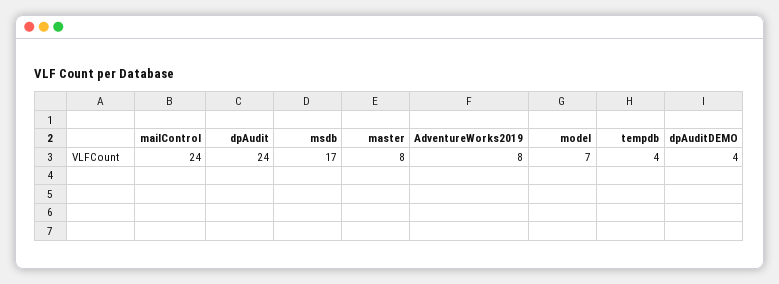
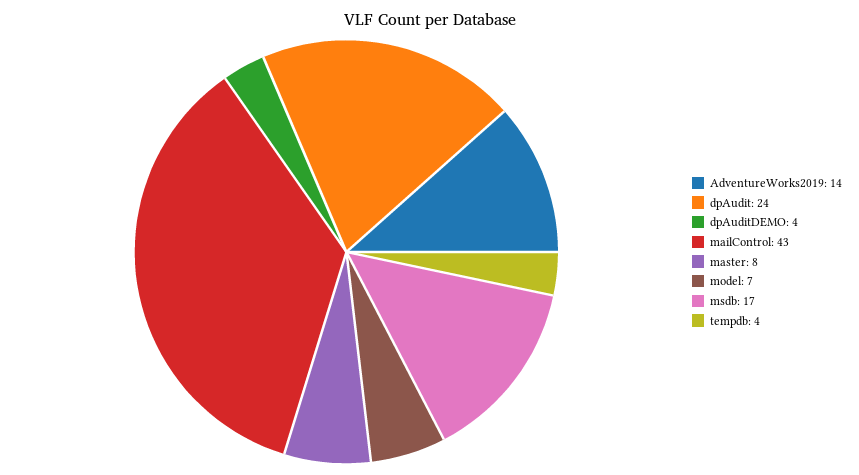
mailControl: 24 -> 43
AdventureWorks2019: 8 -> 14

